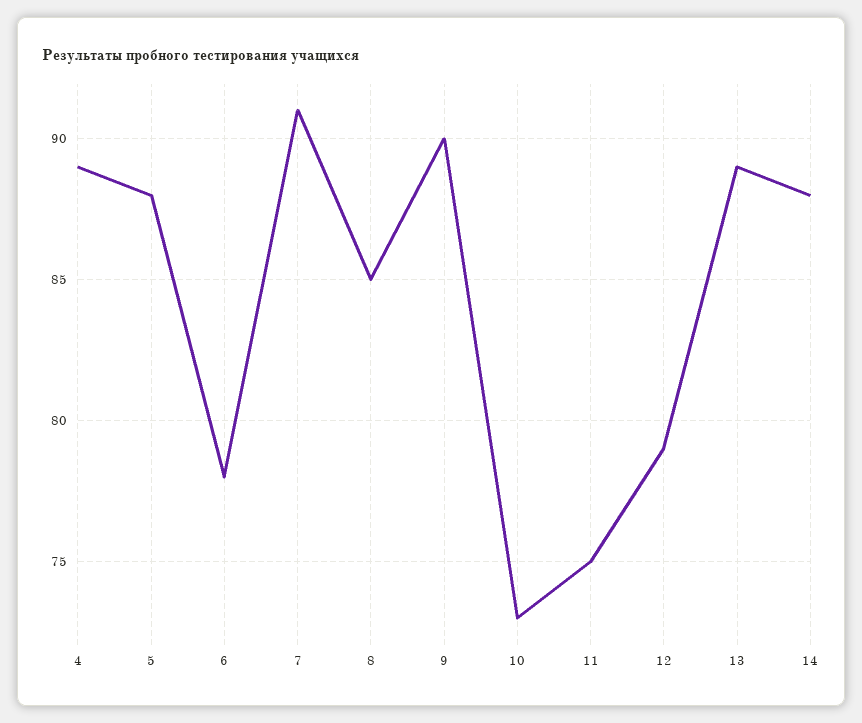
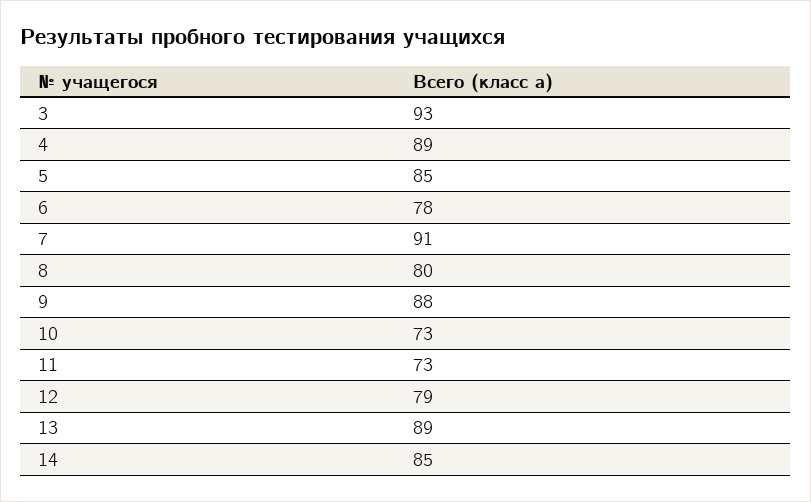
5: 88 -> 85
8: 85 -> 80
9: 90 -> 88
11: 75 -> 73
14: 88 -> 85
3: none -> 93

